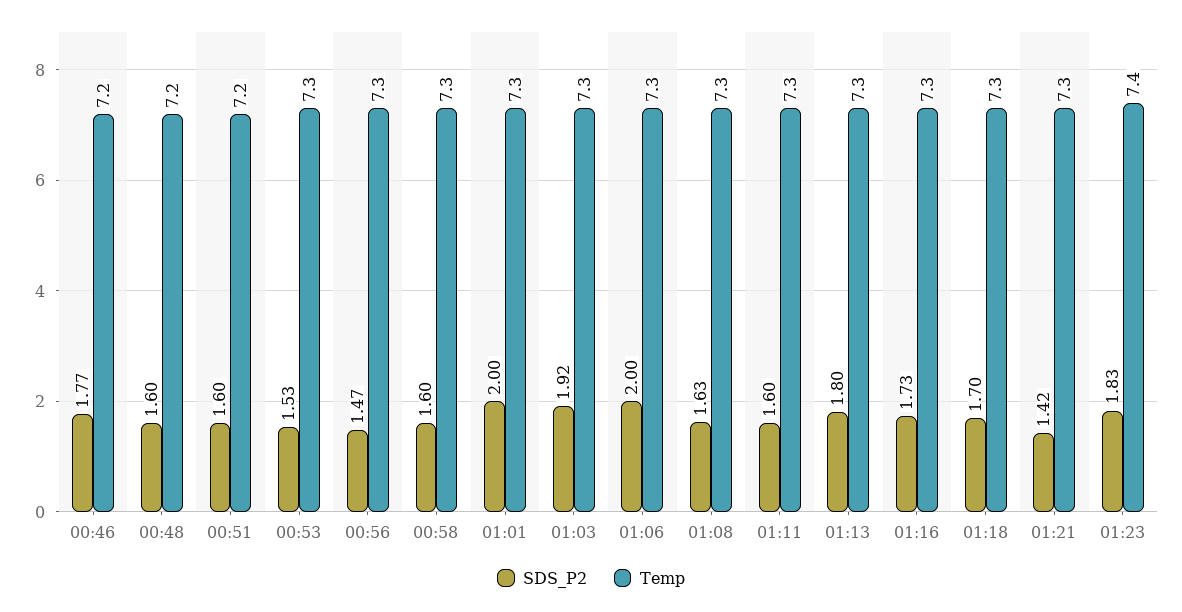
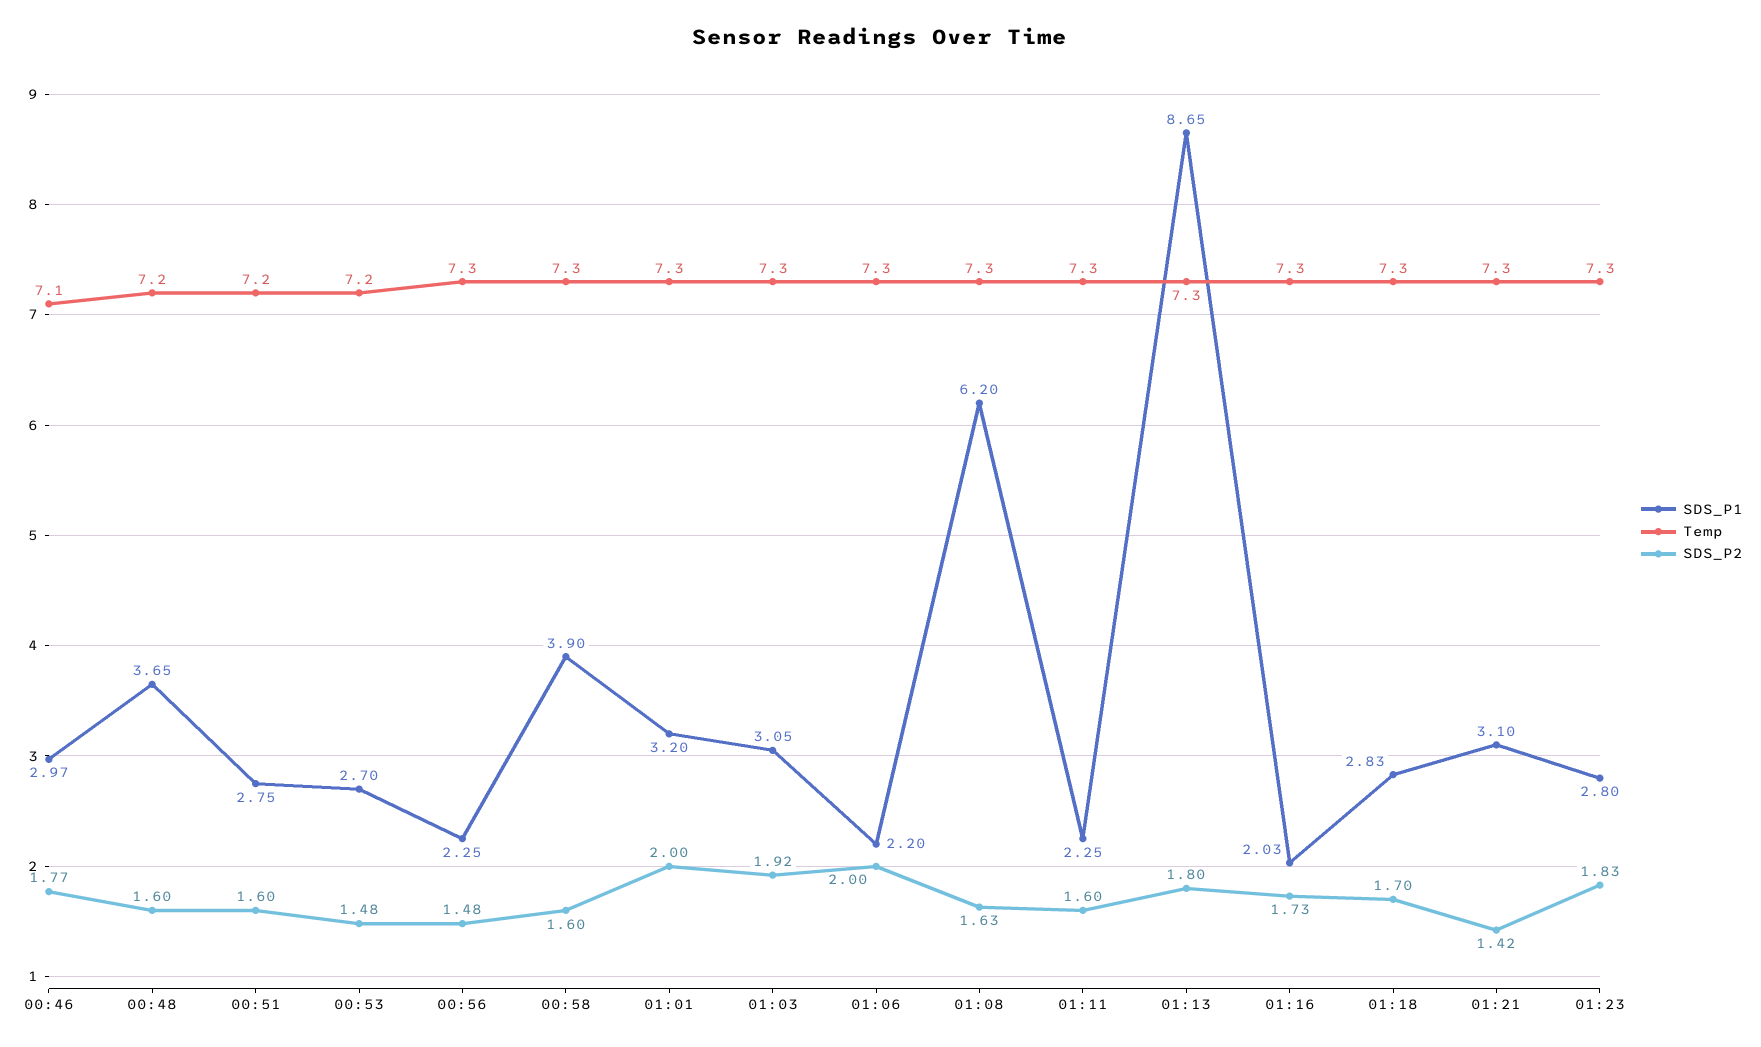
Temp, 00:46: 7.2 -> 7.1
SDS_P2, 00:53: 1.53 -> 1.48
Temp, 00:53: 7.3 -> 7.2
SDS_P2, 00:56: 1.47 -> 1.48
Temp, 01:23: 7.4 -> 7.3
SDS_P1, 00:46: none -> 2.97
SDS_P1, 00:48: none -> 3.65
SDS_P1, 00:51: none -> 2.75
SDS_P1, 00:53: none -> 2.7
SDS_P1, 00:56: none -> 2.25
SDS_P1, 00:58: none -> 3.9
SDS_P1, 01:01: none -> 3.2
SDS_P1, 01:03: none -> 3.05
SDS_P1, 01:06: none -> 2.2
SDS_P1, 01:08: none -> 6.2
SDS_P1, 01:11: none -> 2.25
SDS_P1, 01:13: none -> 8.65
SDS_P1, 01:16: none -> 2.03
SDS_P1, 01:18: none -> 2.83
SDS_P1, 01:21: none -> 3.1
SDS_P1, 01:23: none -> 2.8

